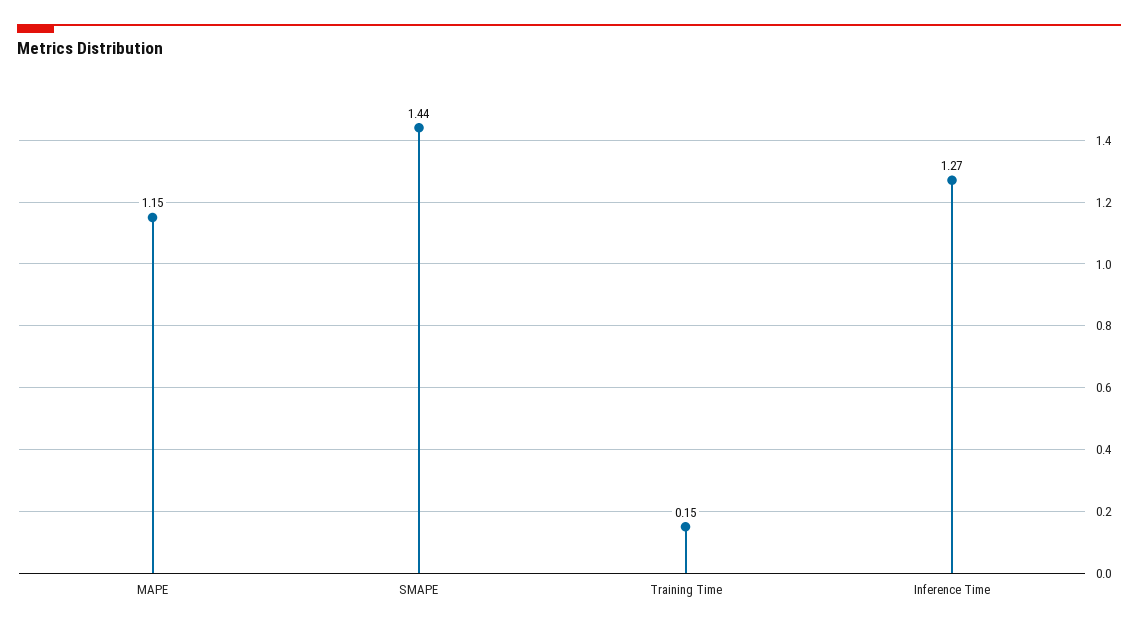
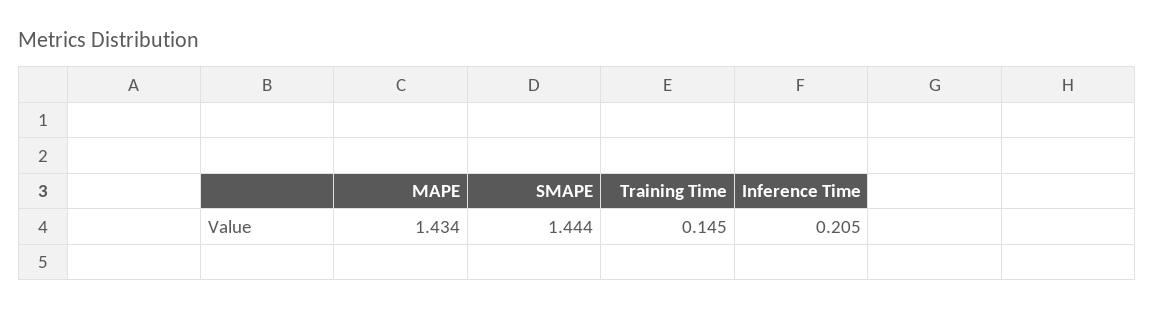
MAPE: 1.15 -> 1.434
Inference Time: 1.27 -> 0.205

